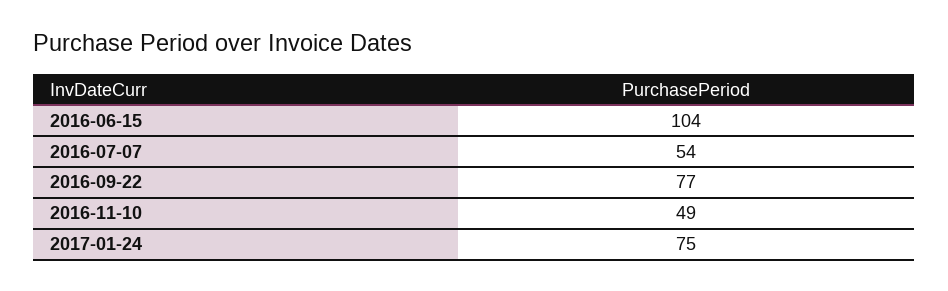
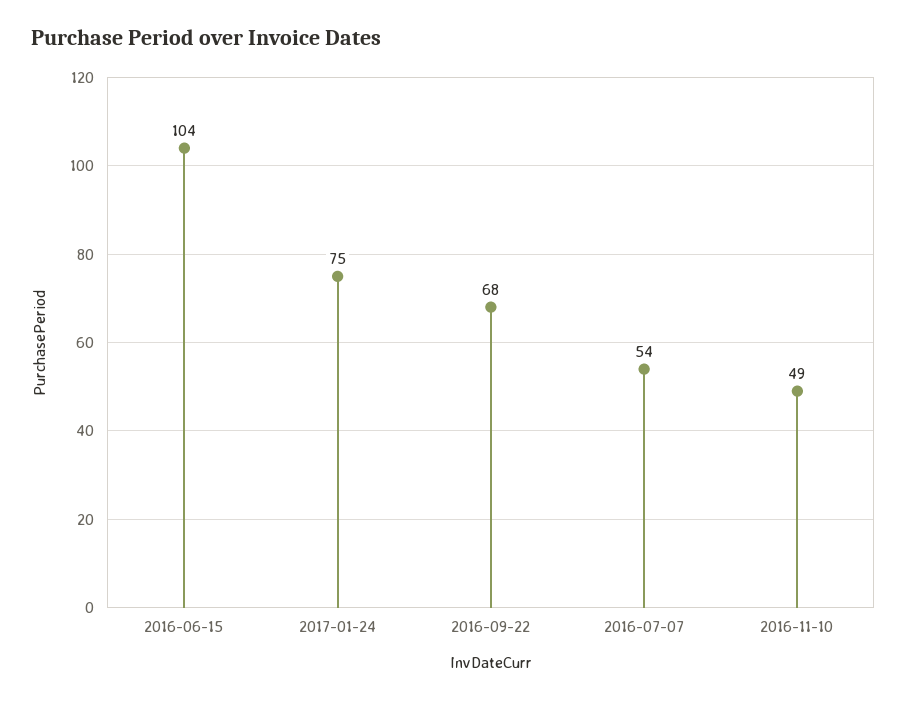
2016-09-22: 77 -> 68

